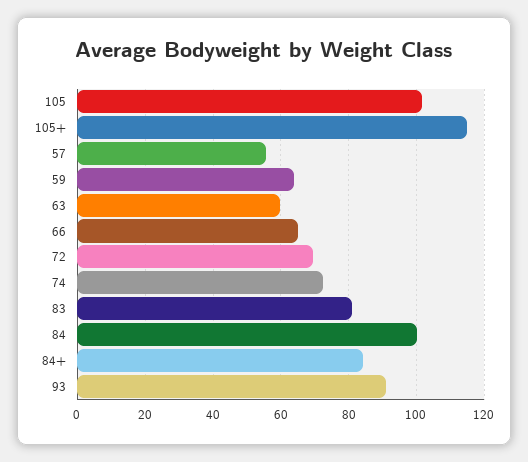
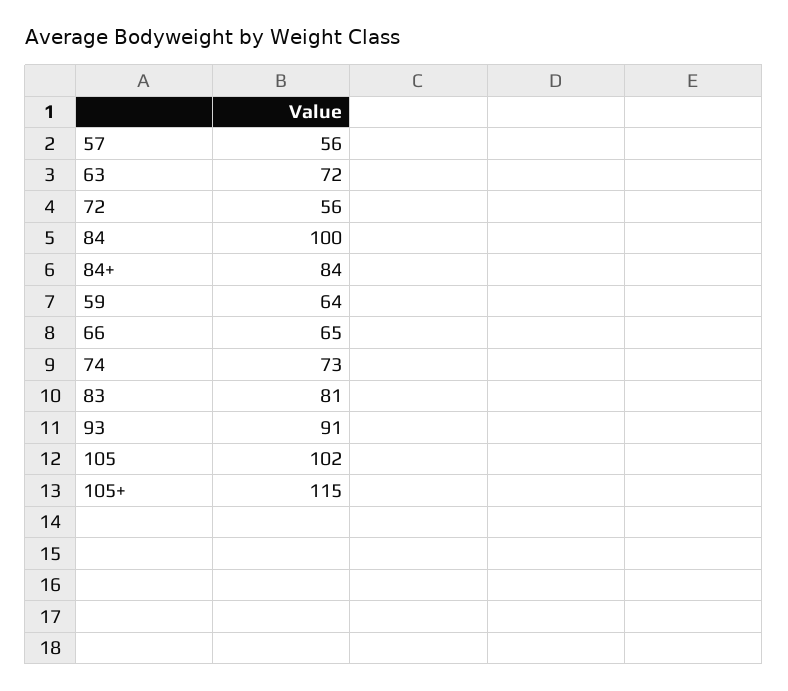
63: 60 -> 72
72: 70 -> 56

